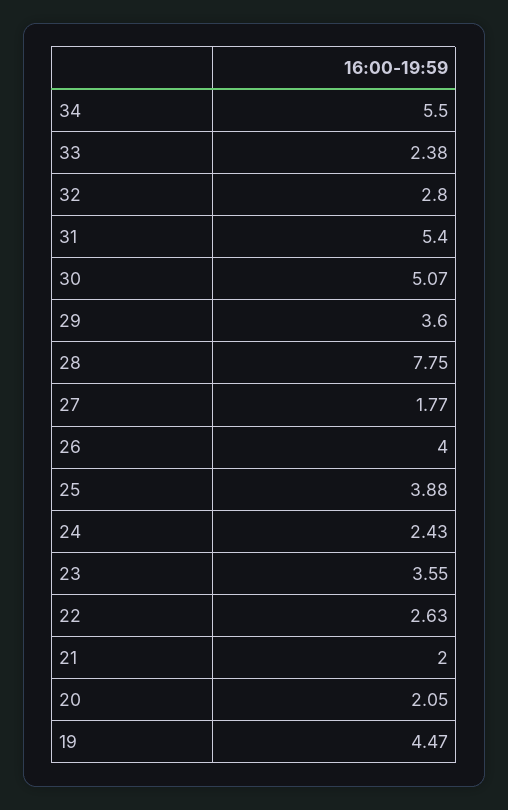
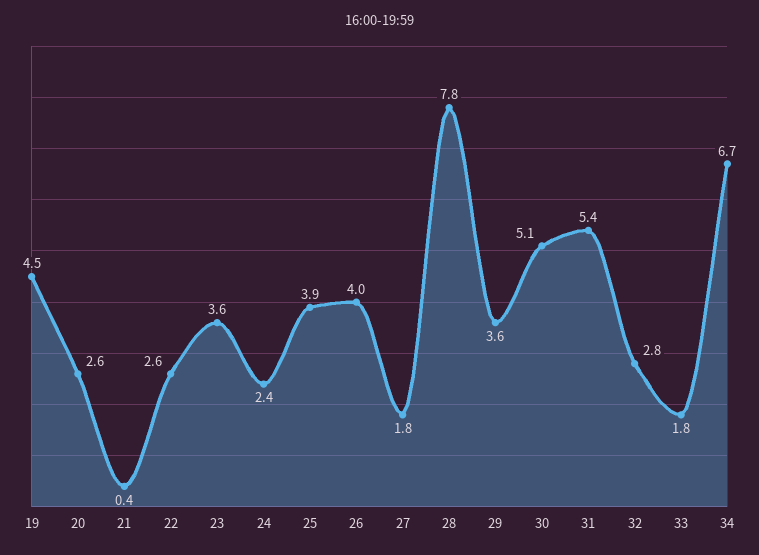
34: 5.5 -> 6.7
33: 2.38 -> 1.8
21: 2 -> 0.4
20: 2.05 -> 2.6

